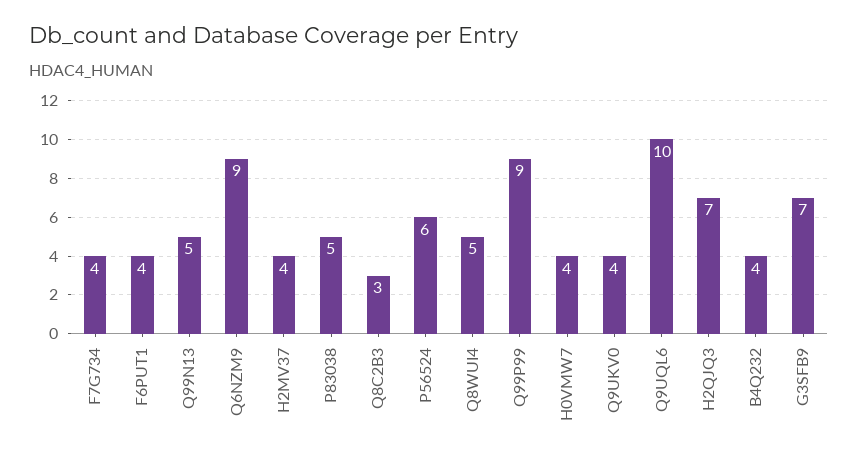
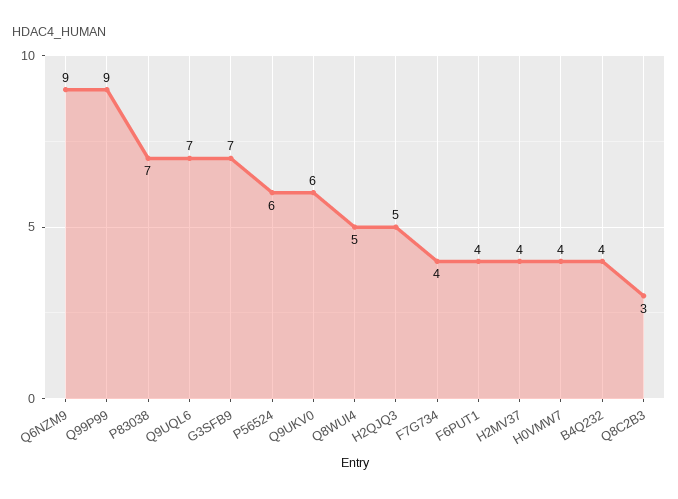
Q99N13: 5 -> none
P83038: 5 -> 7
Q9UKV0: 4 -> 6
Q9UQL6: 10 -> 7
H2QJQ3: 7 -> 5

